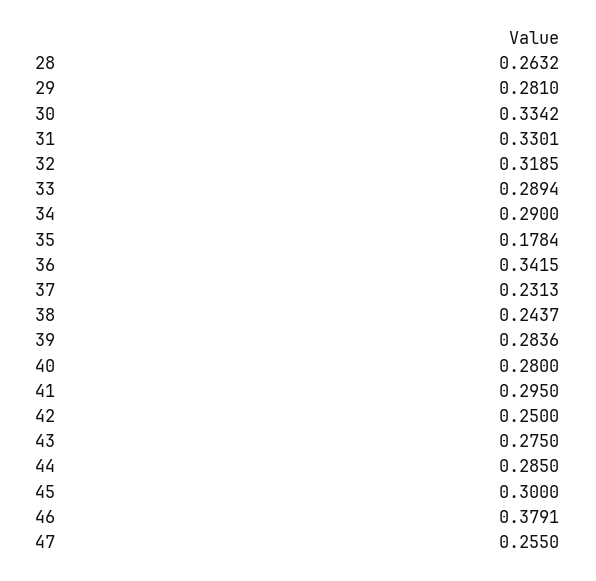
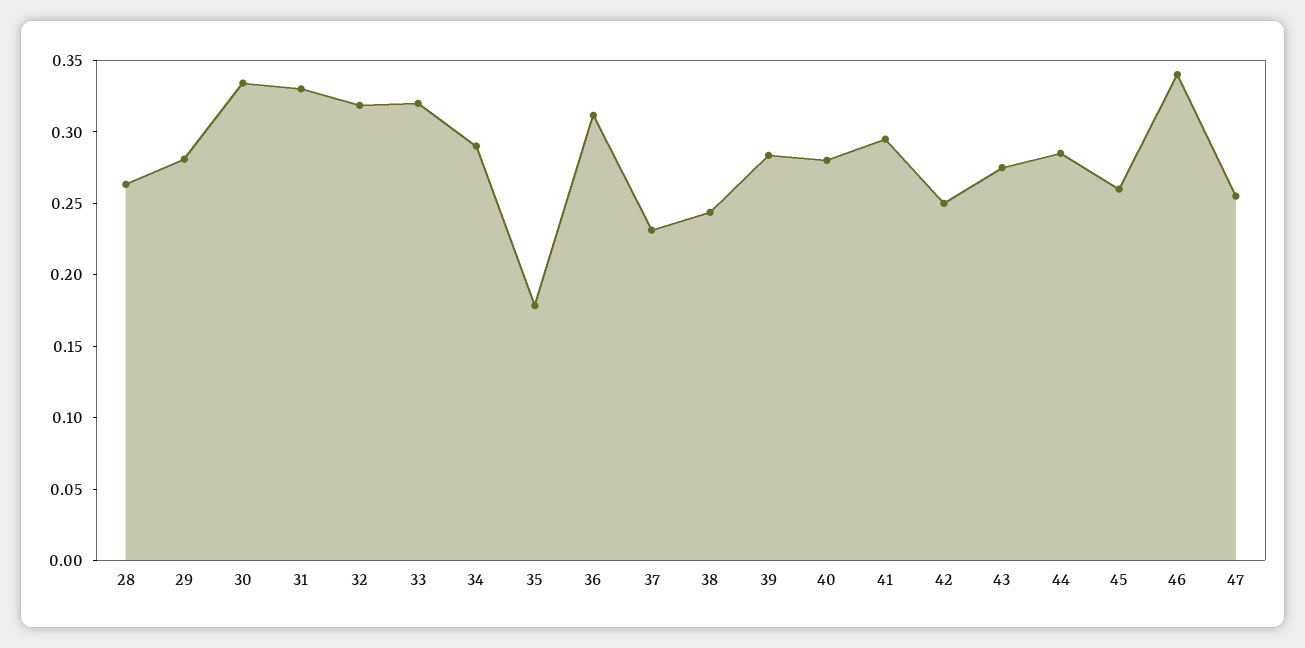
33: 0.2894 -> 0.32
36: 0.3415 -> 0.31
45: 0.3 -> 0.26
46: 0.3791 -> 0.34

